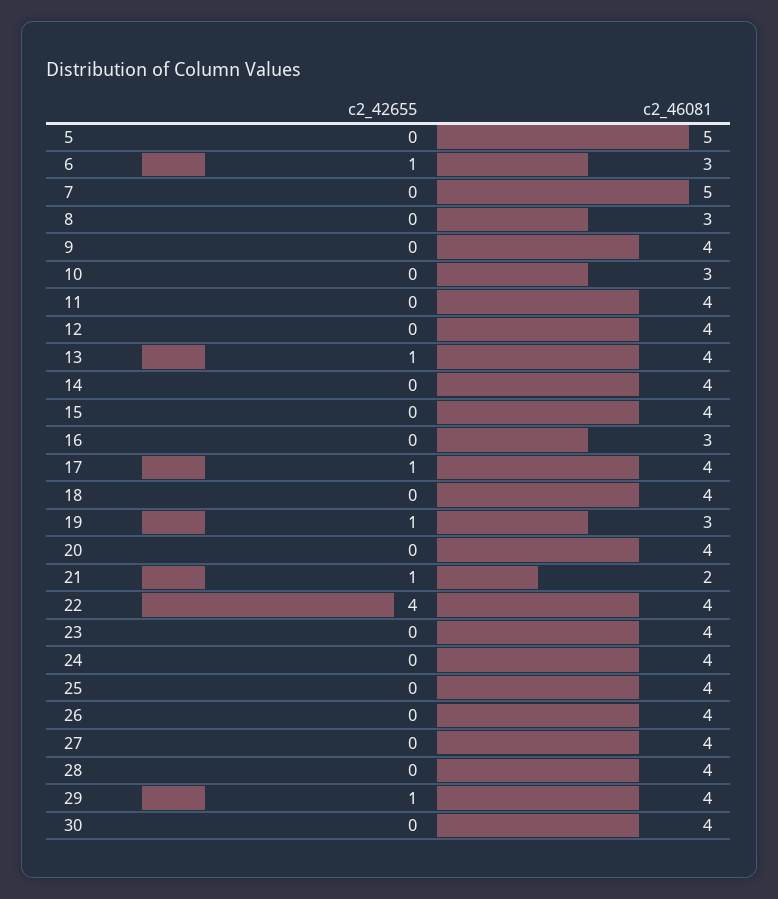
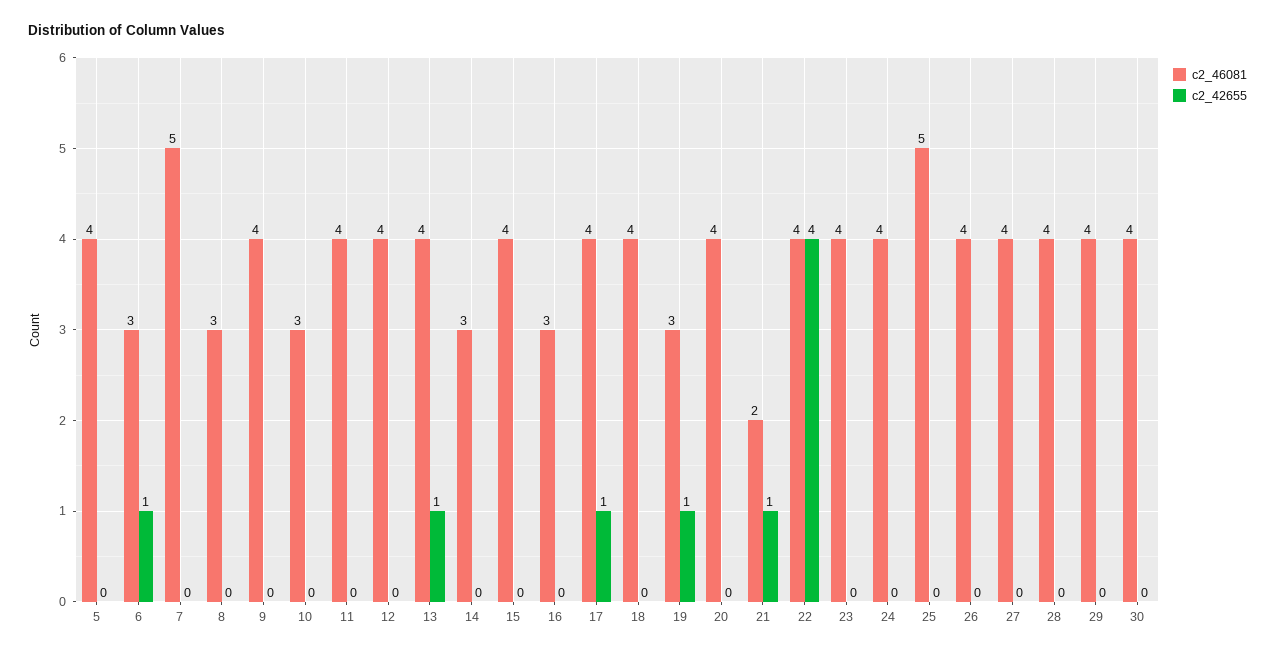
c2_46081, 5: 5 -> 4
c2_46081, 14: 4 -> 3
c2_46081, 25: 4 -> 5
c2_42655, 29: 1 -> 0

